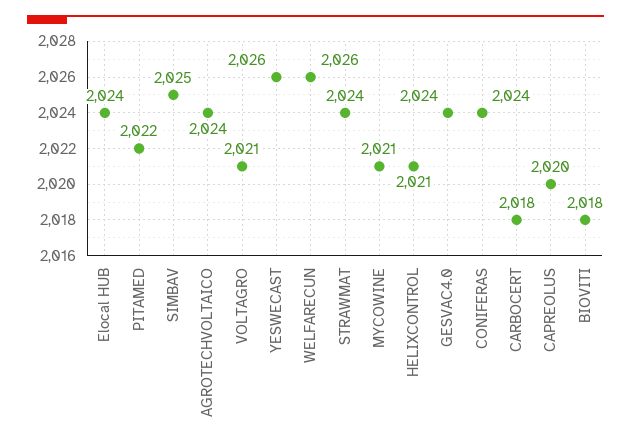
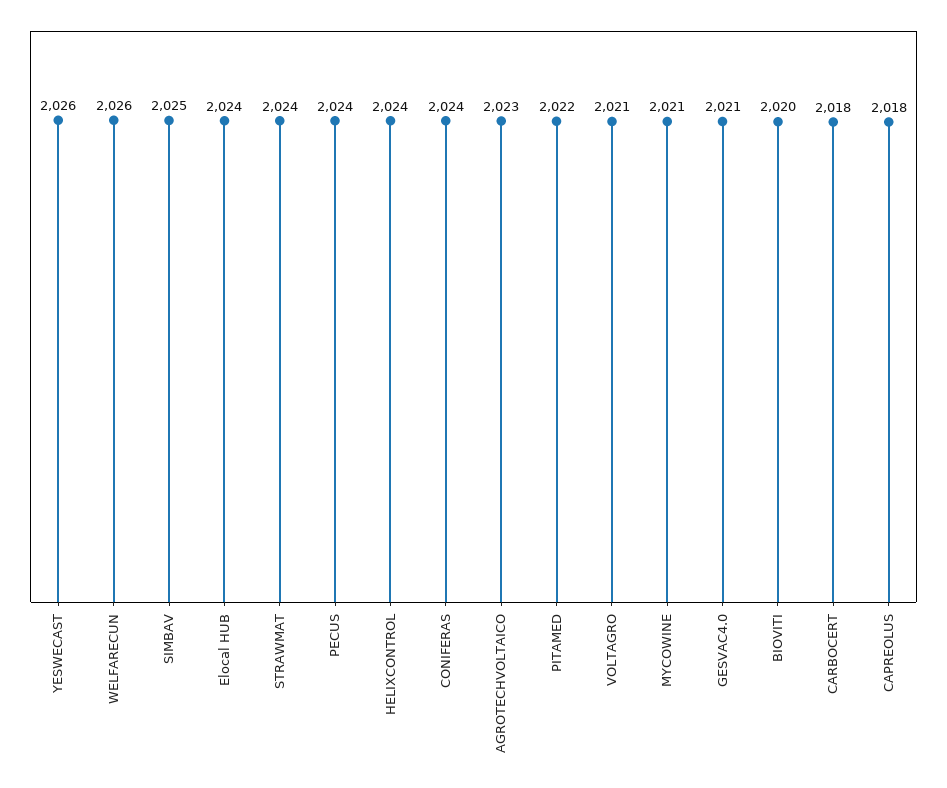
AGROTECHVOLTAICO: 2024 -> 2023
HELIXCONTROL: 2021 -> 2024
GESVAC4.0: 2024 -> 2021
CAPREOLUS: 2020 -> 2018
BIOVITI: 2018 -> 2020
PECUS: none -> 2024

